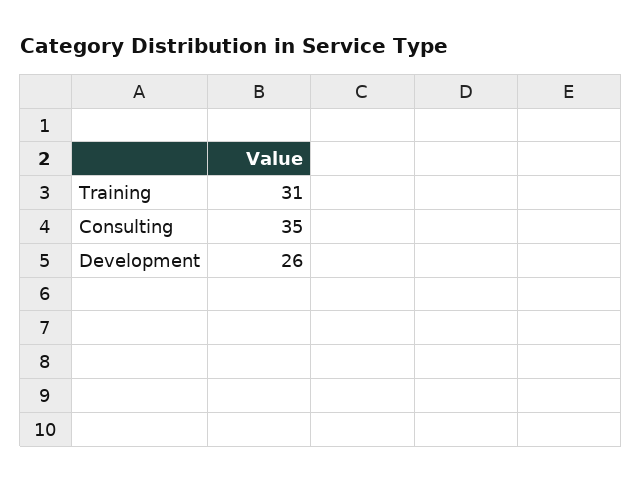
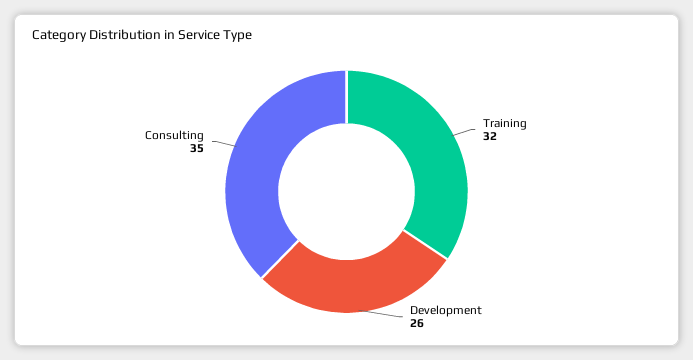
Training: 31 -> 32

